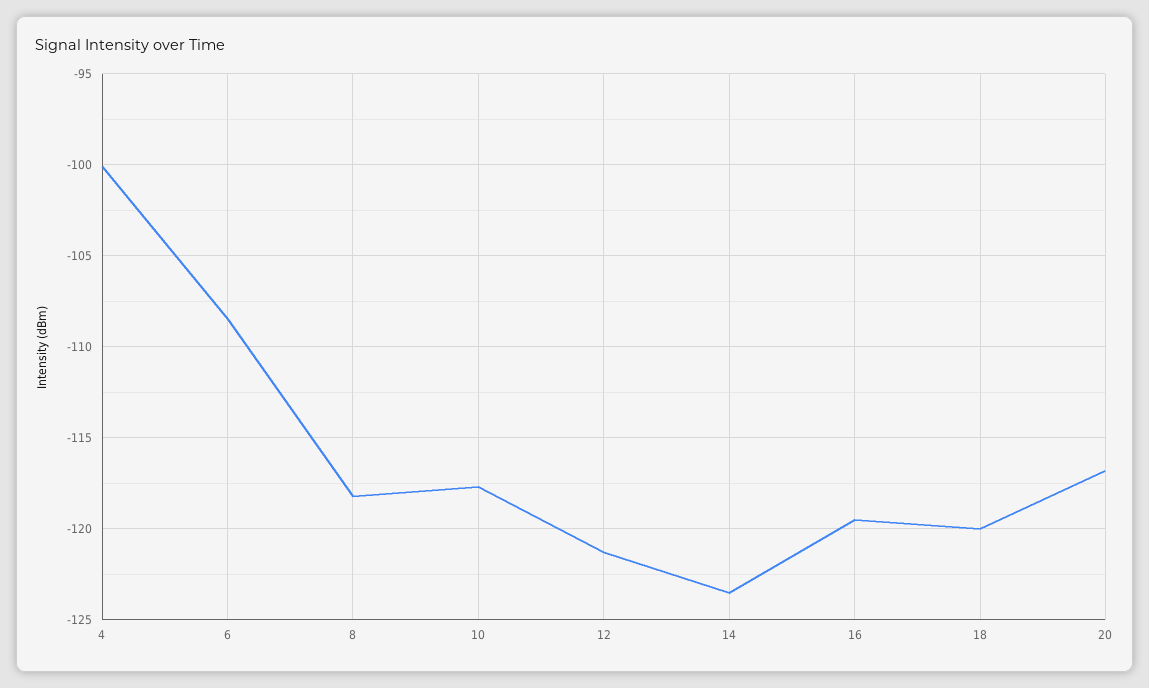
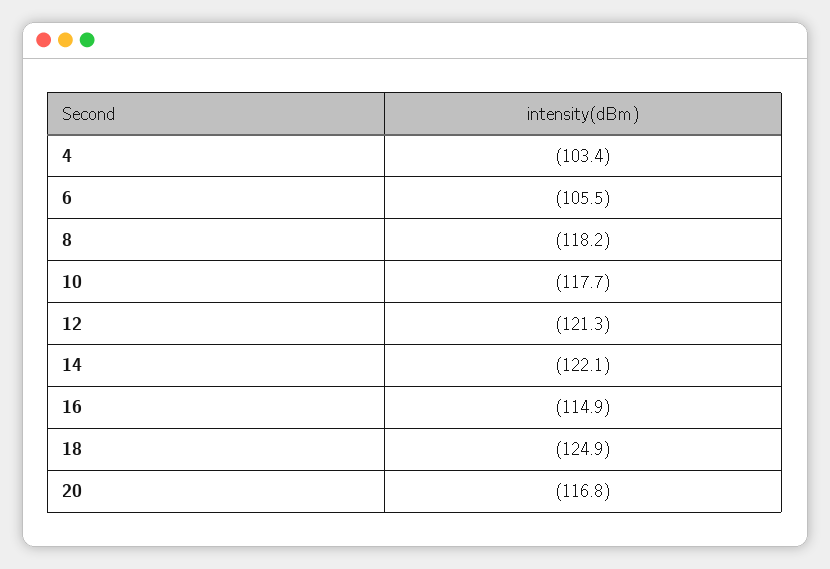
4: -100 -> -103.4
6: -108.5 -> -105.5
14: -123.5 -> -122.1
16: -119.5 -> -114.9
18: -120 -> -124.9

